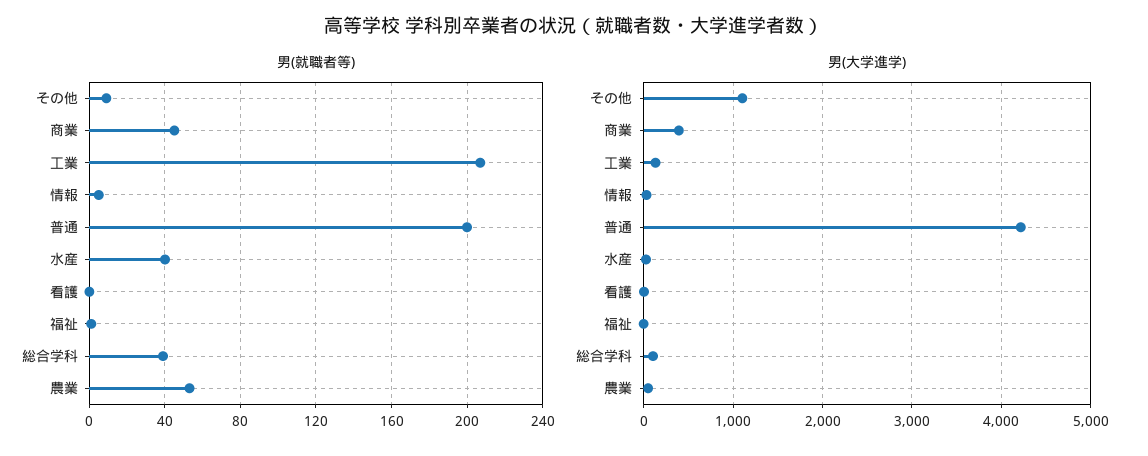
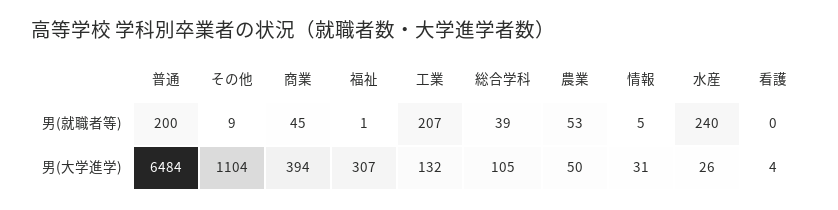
男(就職者等), 水産: 40 -> 240
男(大学進学), 普通: 4200 -> 6484
男(大学進学), 福祉: 0 -> 307

